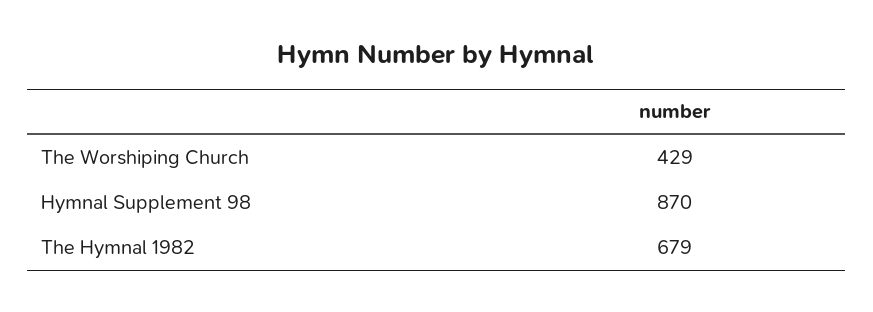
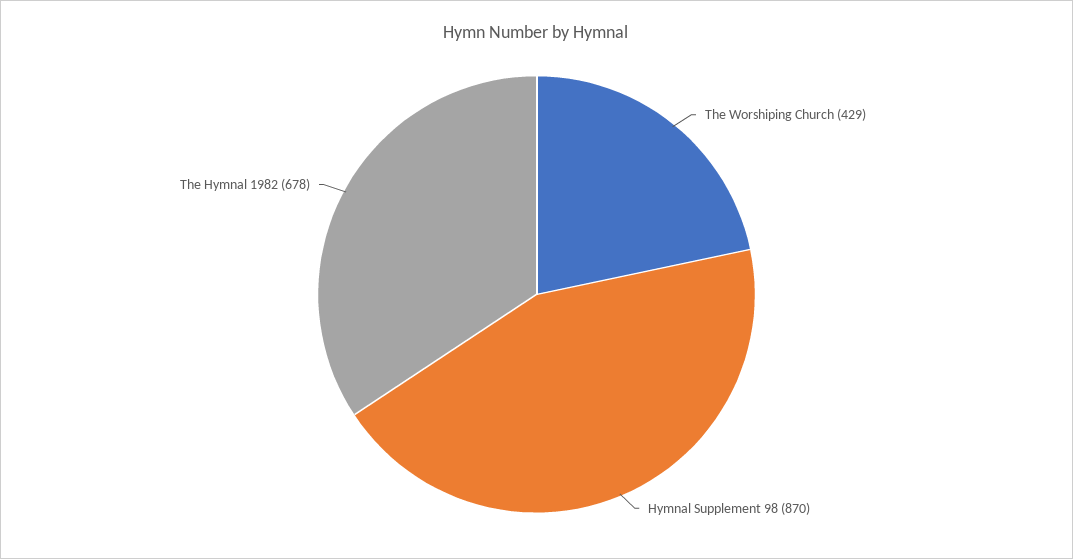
The Hymnal 1982: 679 -> 678

